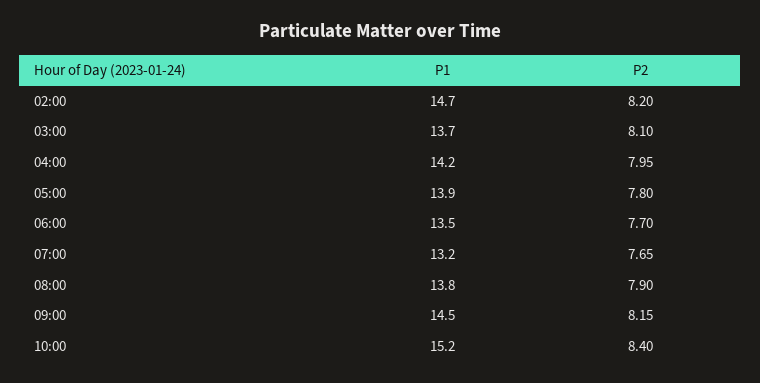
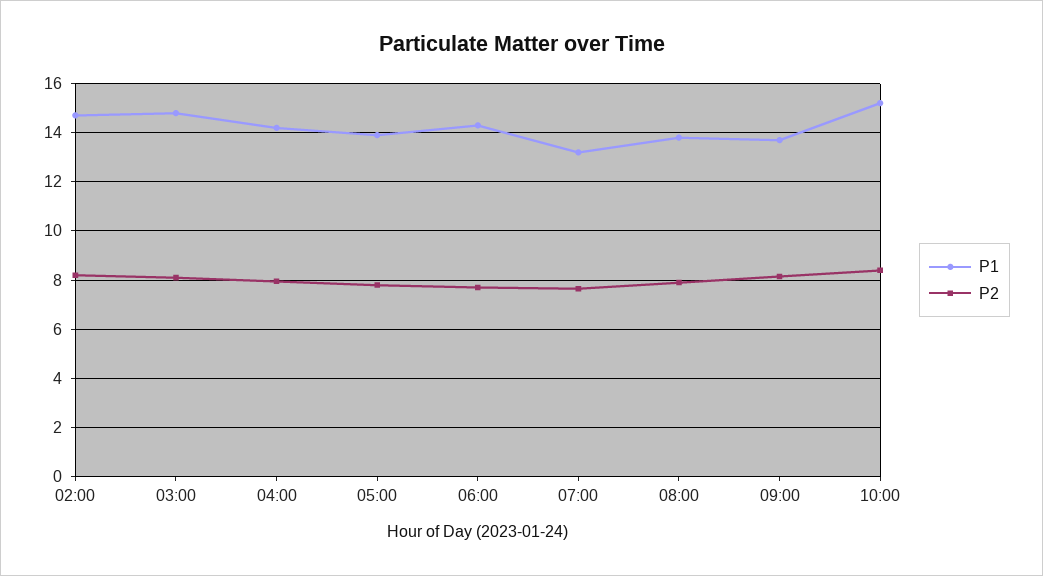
P1, 03:00: 13.7 -> 14.75
P1, 06:00: 13.5 -> 14.25
P1, 09:00: 14.5 -> 13.75

